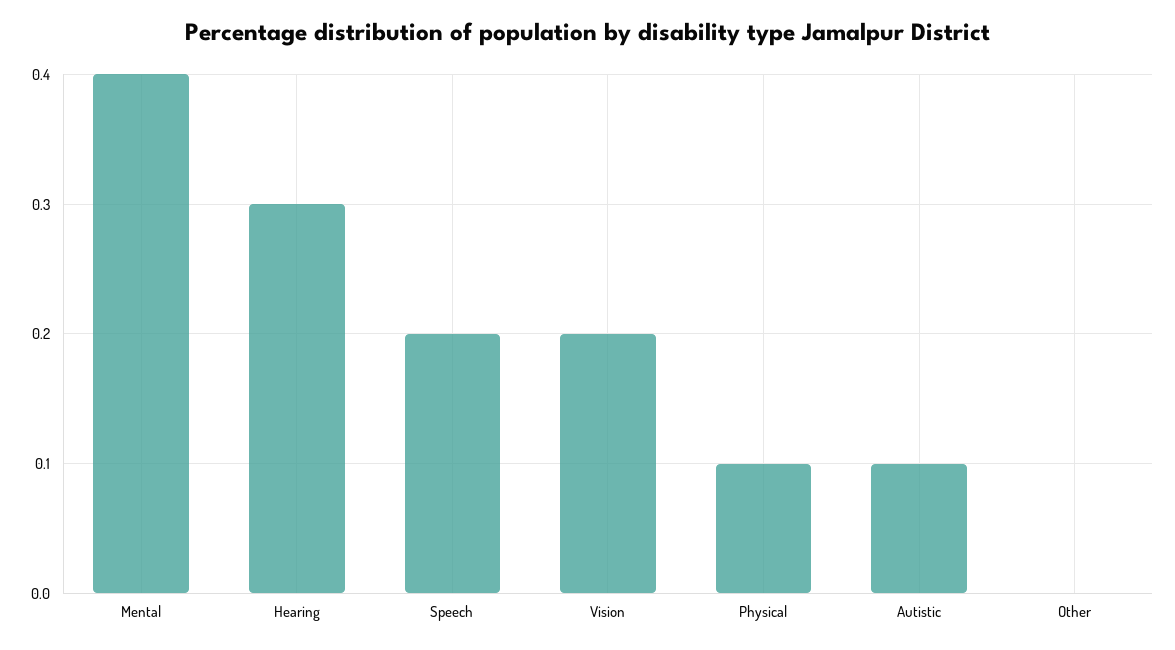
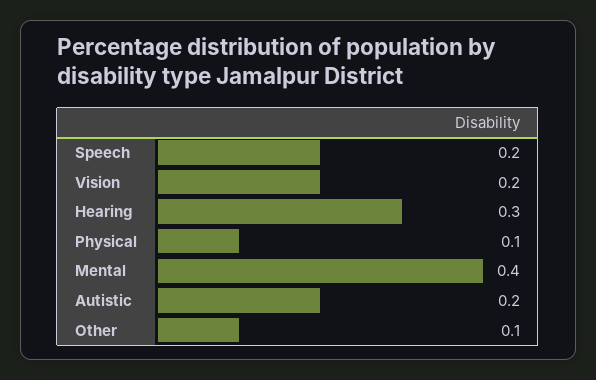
Autistic: 0.1 -> 0.2
Other: 0 -> 0.1

